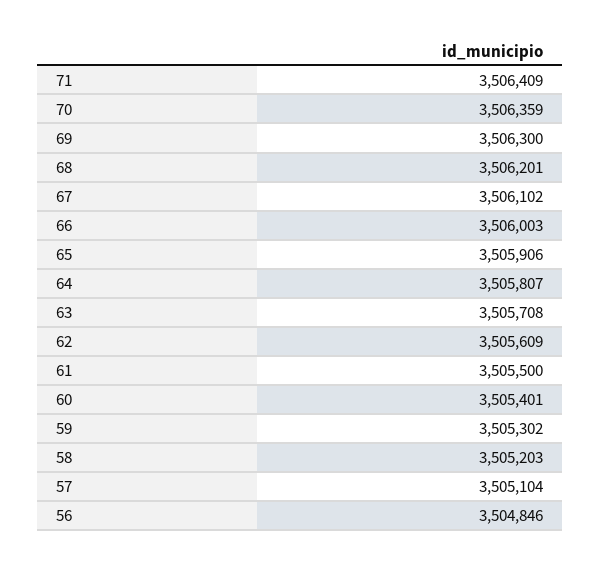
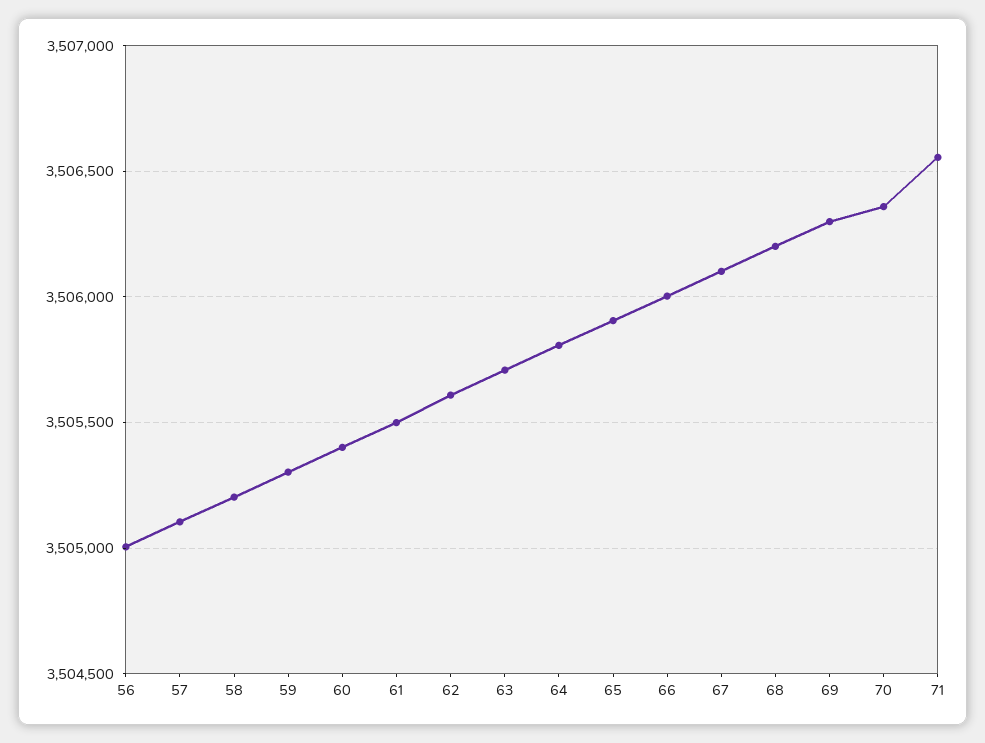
71: 3506409 -> 3506550
56: 3504846 -> 3505000

